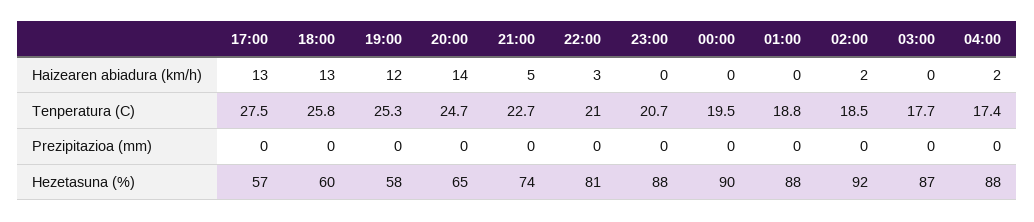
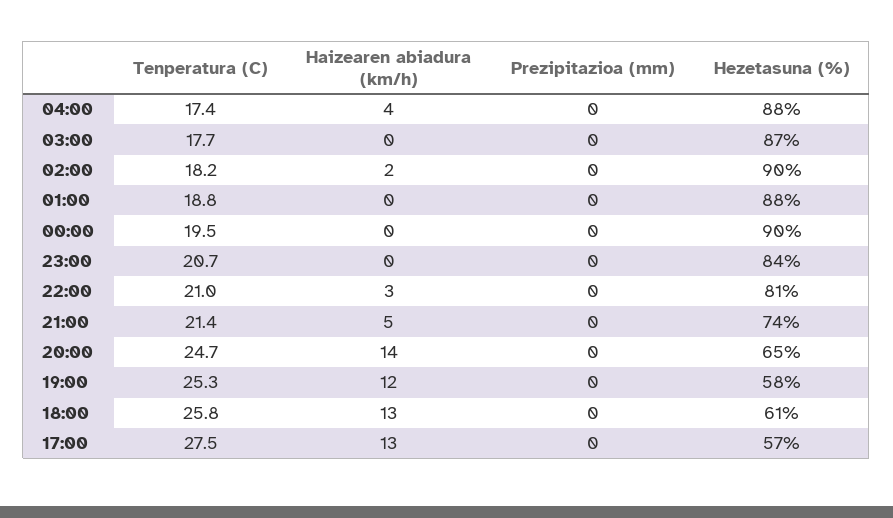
04:00, Haizearen abiadura (km/h): 2 -> 4
21:00, Tenperatura (C): 22.7 -> 21.4
02:00, Tenperatura (C): 18.5 -> 18.2
18:00, Hezetasuna (%): 60 -> 61
23:00, Hezetasuna (%): 88 -> 84
02:00, Hezetasuna (%): 92 -> 90

